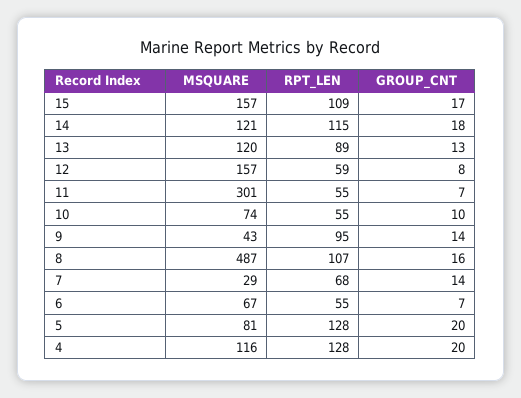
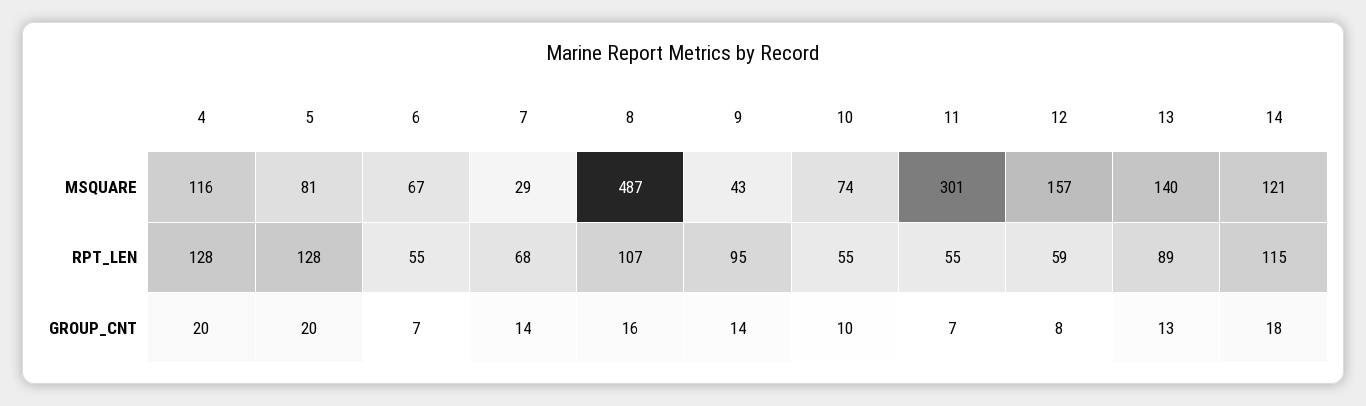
MSQUARE, 15: 157 -> none
RPT_LEN, 15: 109 -> none
GROUP_CNT, 15: 17 -> none
MSQUARE, 13: 120 -> 140

